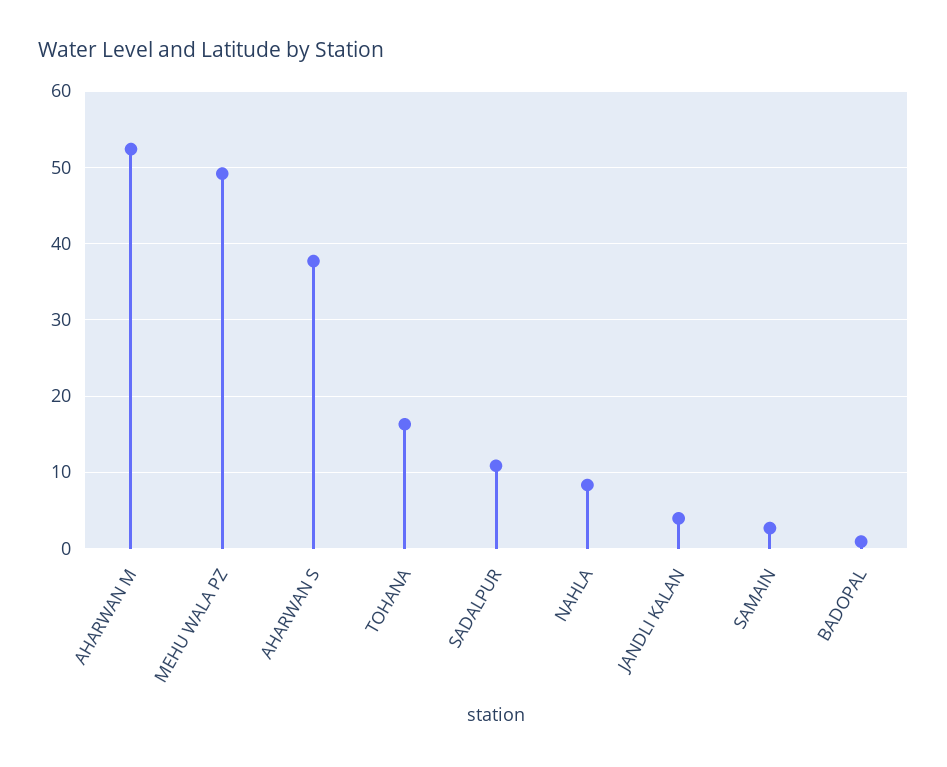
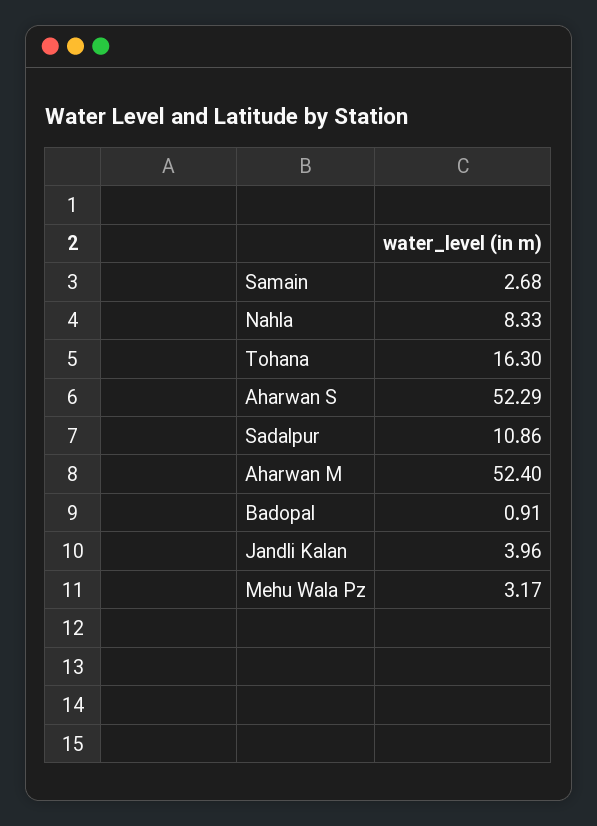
MEHU WALA PZ: 49 -> 3.17
AHARWAN S: 38 -> 52.29

